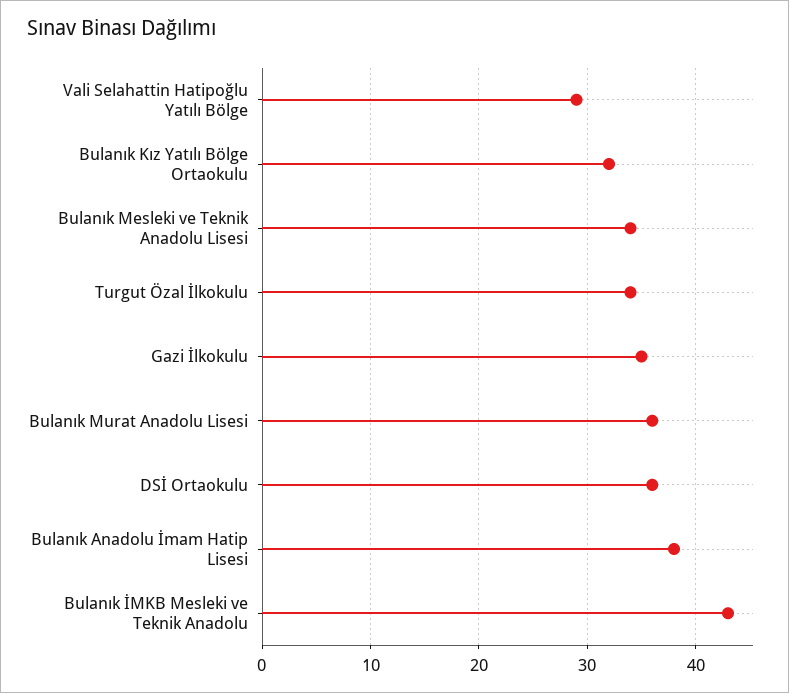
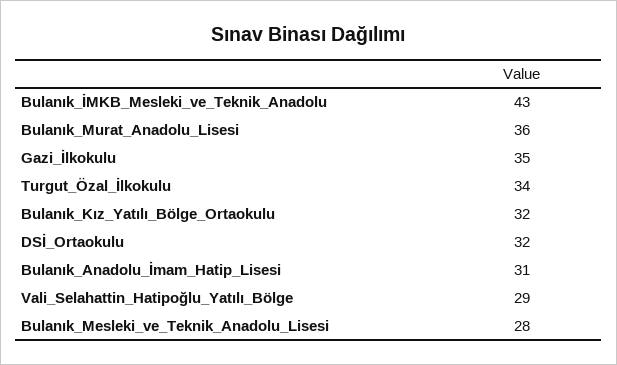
Bulanık Mesleki ve Teknik Anadolu Lisesi: 34 -> 28
DSİ Ortaokulu: 36 -> 32
Bulanık Anadolu İmam Hatip Lisesi: 38 -> 31

